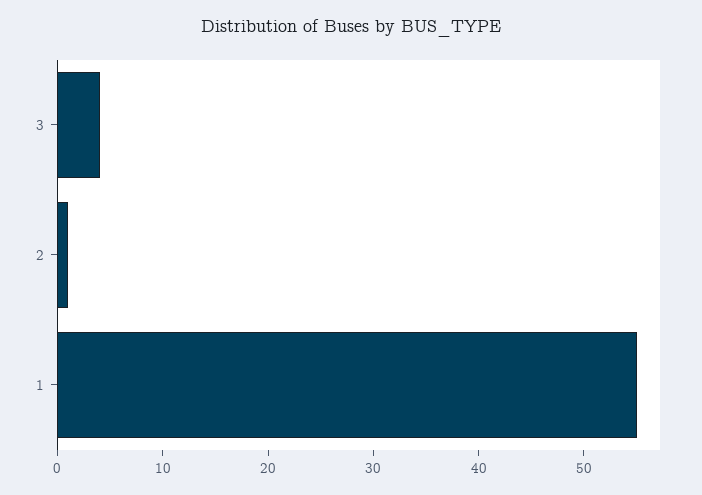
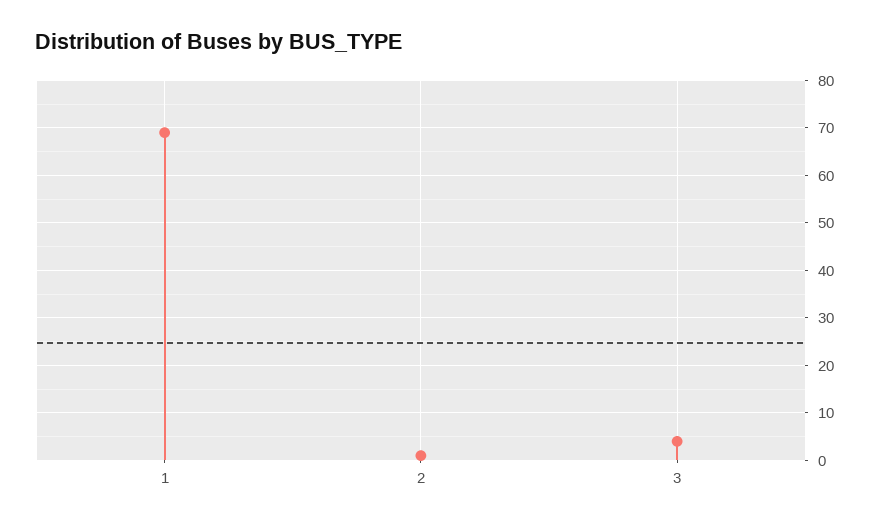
1: 55 -> 70

